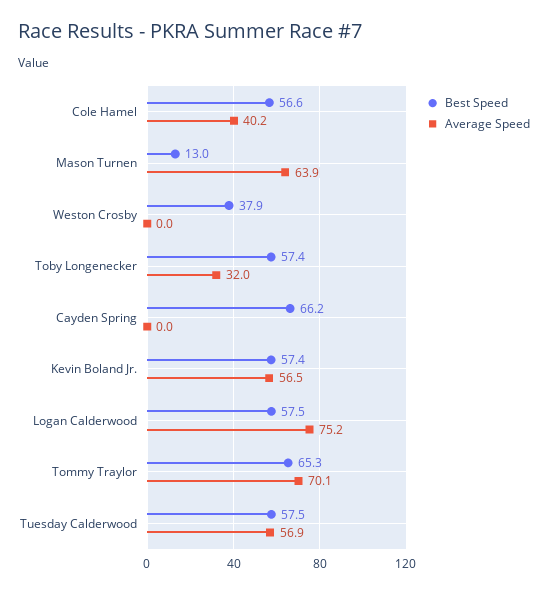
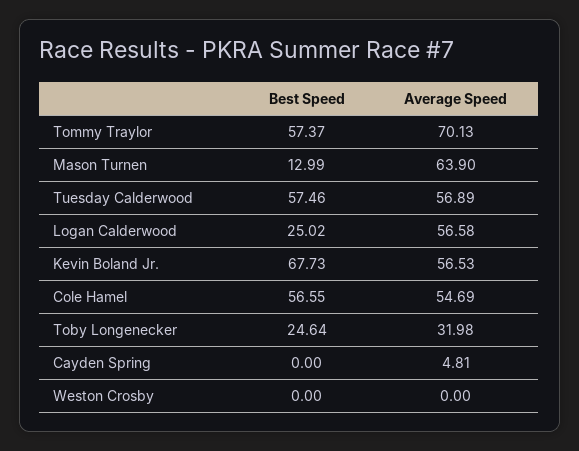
Average Speed, Cole Hamel: 40.2 -> 54.69
Best Speed, Weston Crosby: 37.9 -> 0
Best Speed, Toby Longenecker: 57.4 -> 24.64
Best Speed, Cayden Spring: 66.2 -> 0
Average Speed, Cayden Spring: 0 -> 4.81
Best Speed, Kevin Boland Jr.: 57.4 -> 67.73
Best Speed, Logan Calderwood: 57.5 -> 25.02
Average Speed, Logan Calderwood: 75.2 -> 56.58
Best Speed, Tommy Traylor: 65.3 -> 57.37

